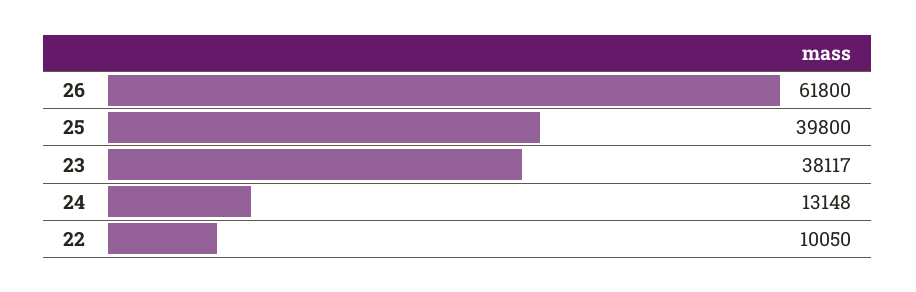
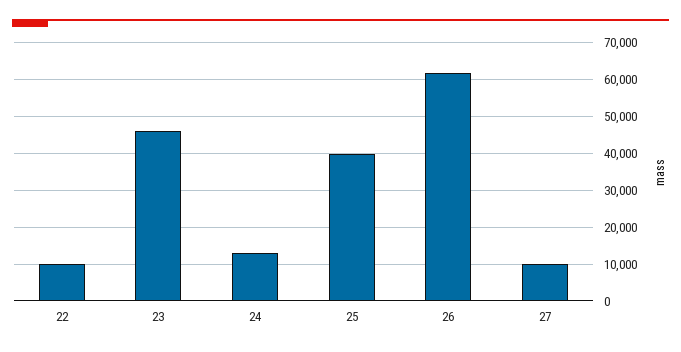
23: 38117 -> 46000
27: none -> 10000

